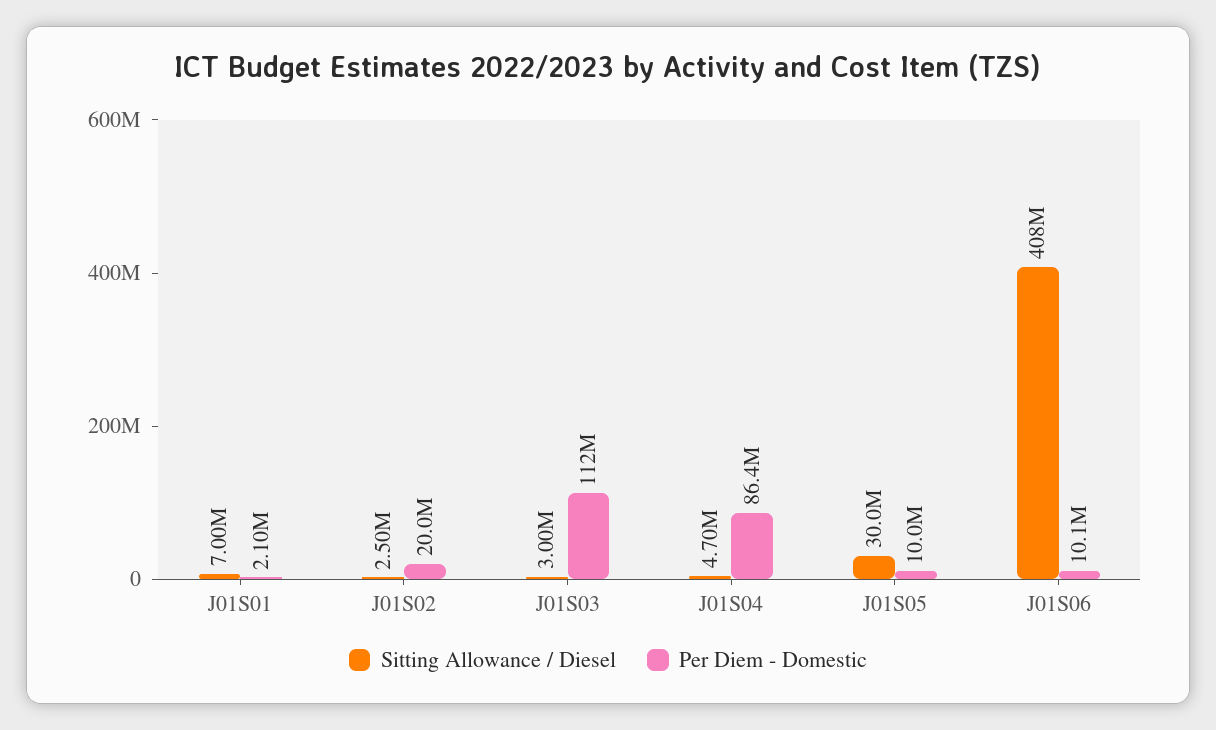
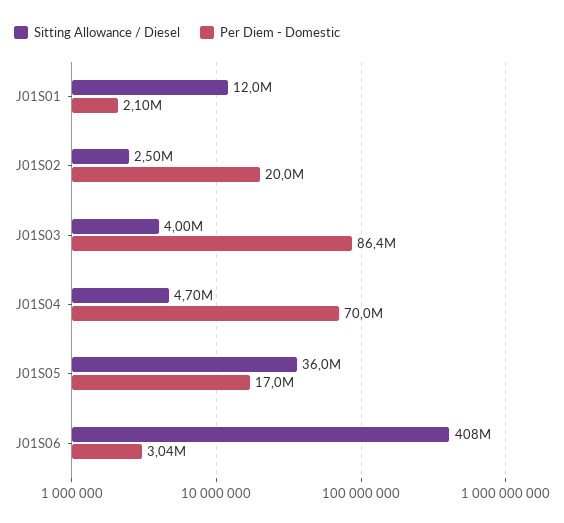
Sitting Allowance / Diesel, J01S01: 7000000 -> 12000000
Sitting Allowance / Diesel, J01S03: 3000000 -> 4000000
Per Diem - Domestic, J01S03: 112000000 -> 86400000
Per Diem - Domestic, J01S04: 86400000 -> 70000000
Sitting Allowance / Diesel, J01S05: 30000000 -> 36000000
Per Diem - Domestic, J01S05: 10000000 -> 17000000
Per Diem - Domestic, J01S06: 10100000 -> 3040000

